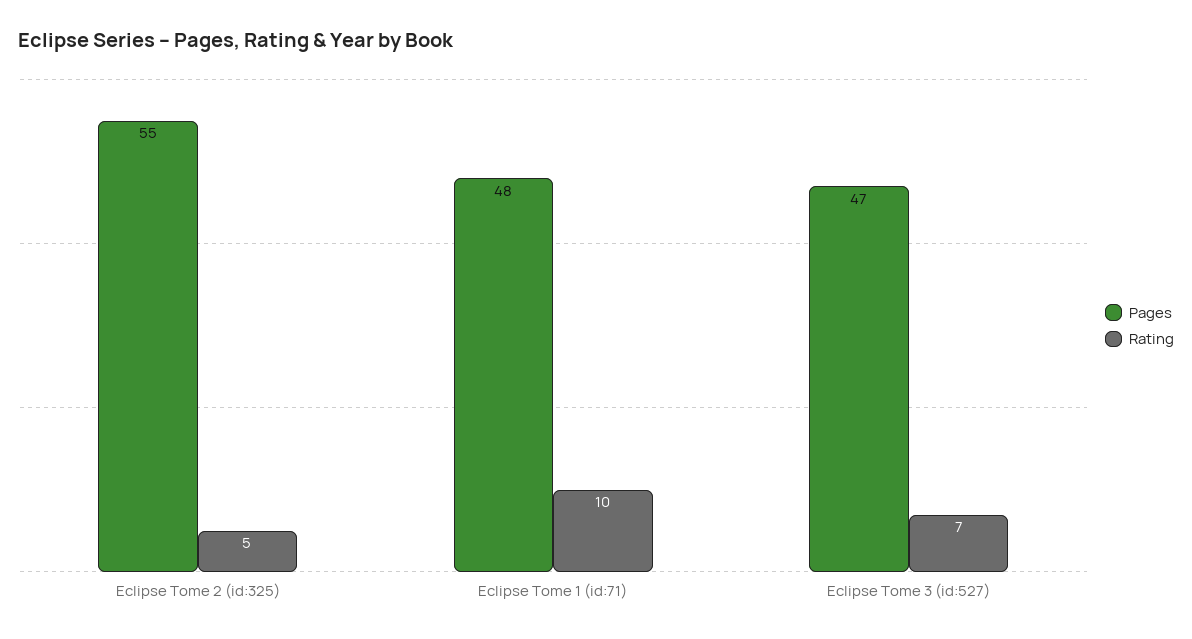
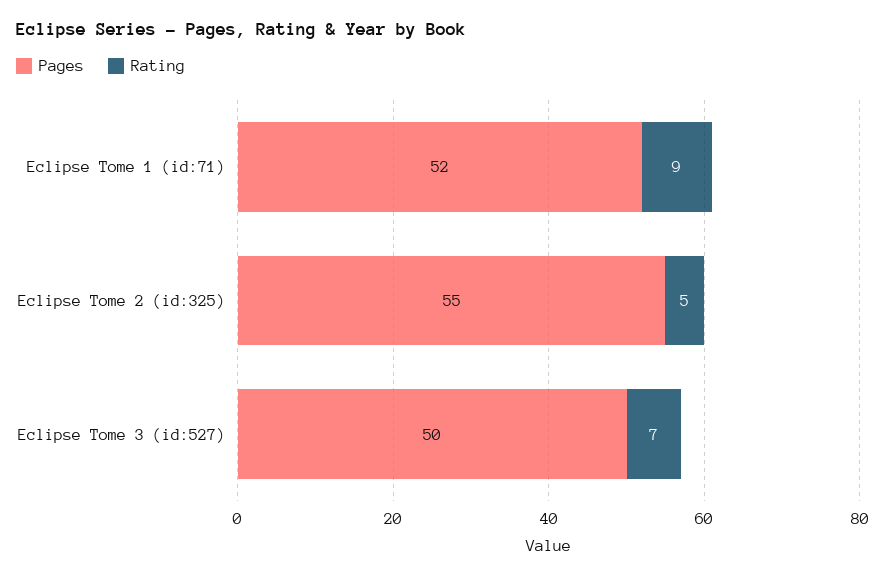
Pages, Eclipse Tome 1 (id:71): 48 -> 52
Rating, Eclipse Tome 1 (id:71): 10 -> 9
Pages, Eclipse Tome 3 (id:527): 47 -> 50

